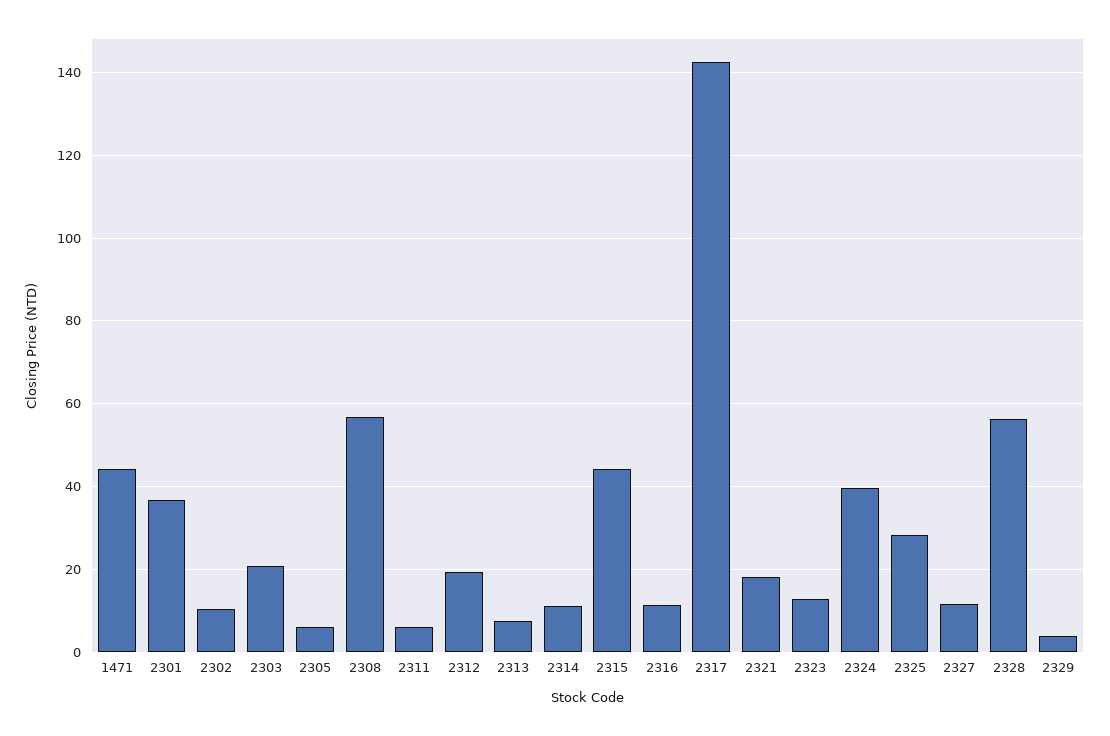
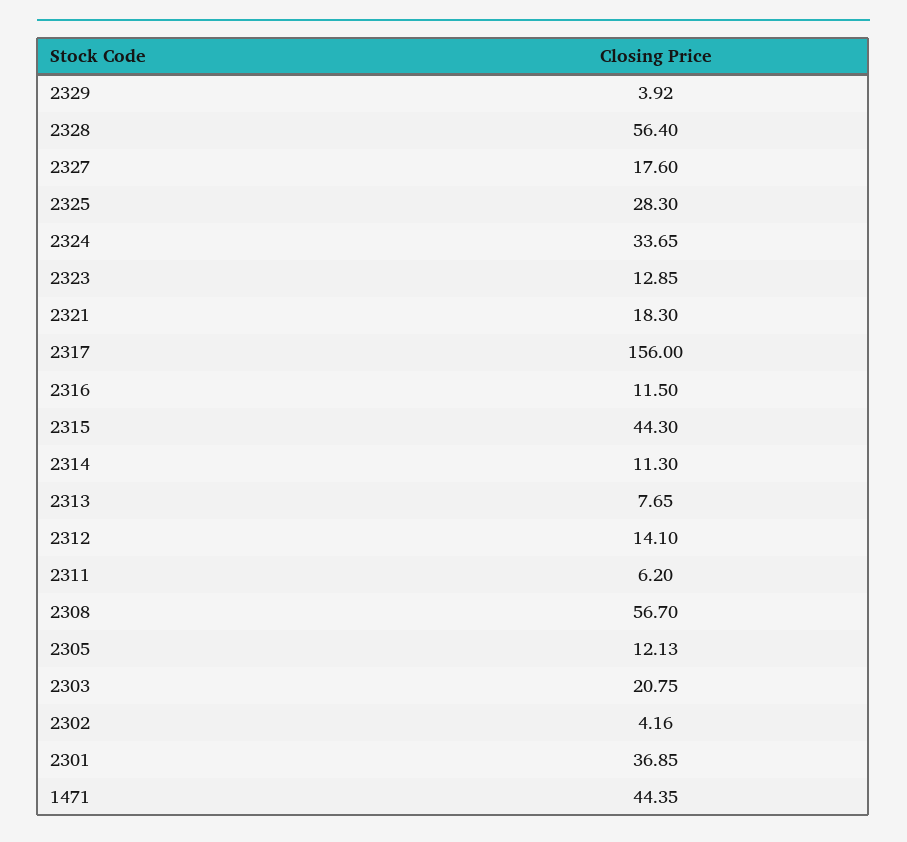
2302: 10 -> 4.16
2305: 6 -> 12.13
2312: 20 -> 14.1
2317: 142 -> 156
2324: 40 -> 33.65
2327: 12 -> 17.6

